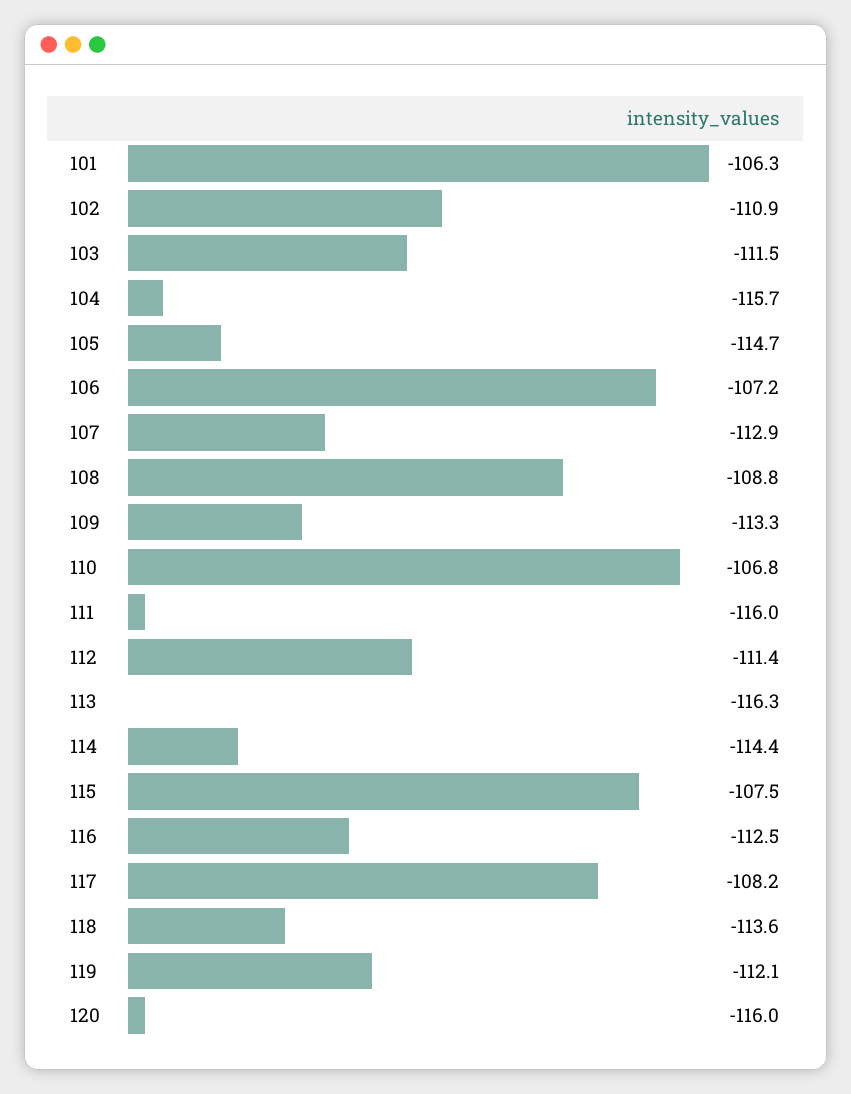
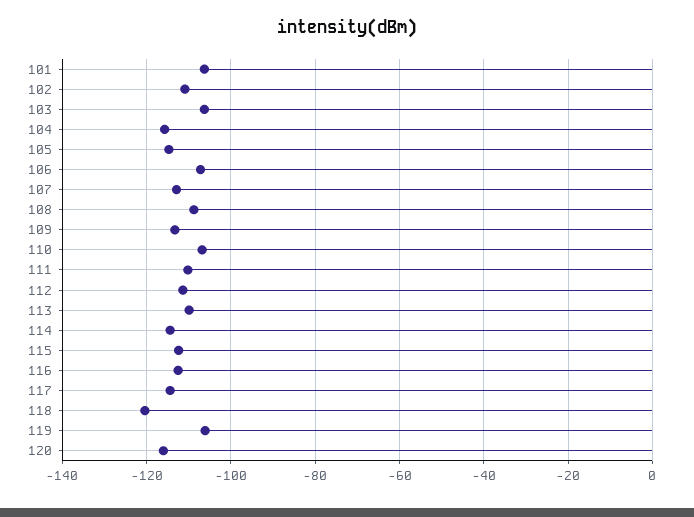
103: -111.5 -> -106
111: -116 -> -110
113: -116.3 -> -110
115: -107.5 -> -112
117: -108.2 -> -114
118: -113.6 -> -120
119: -112.1 -> -106

